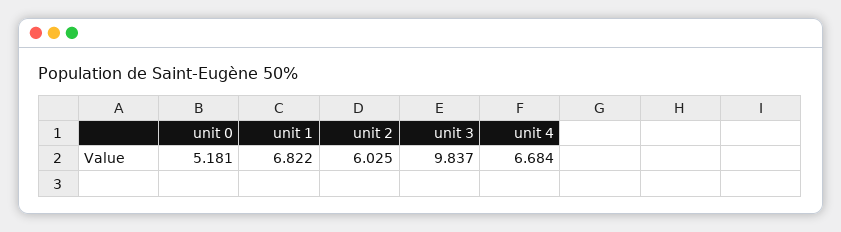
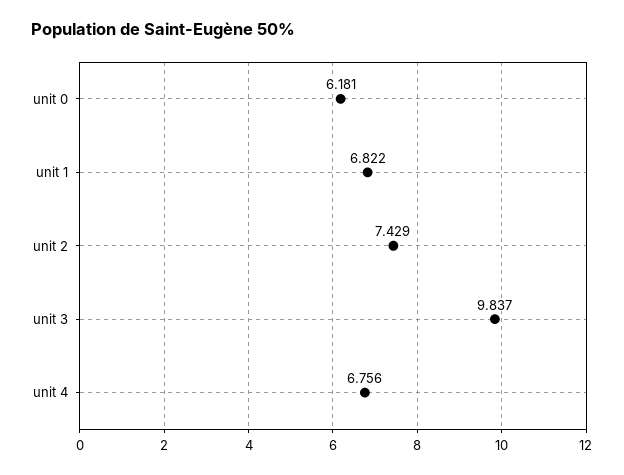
unit 0: 5.181 -> 6.181
unit 2: 6.025 -> 7.429
unit 4: 6.684 -> 6.756

